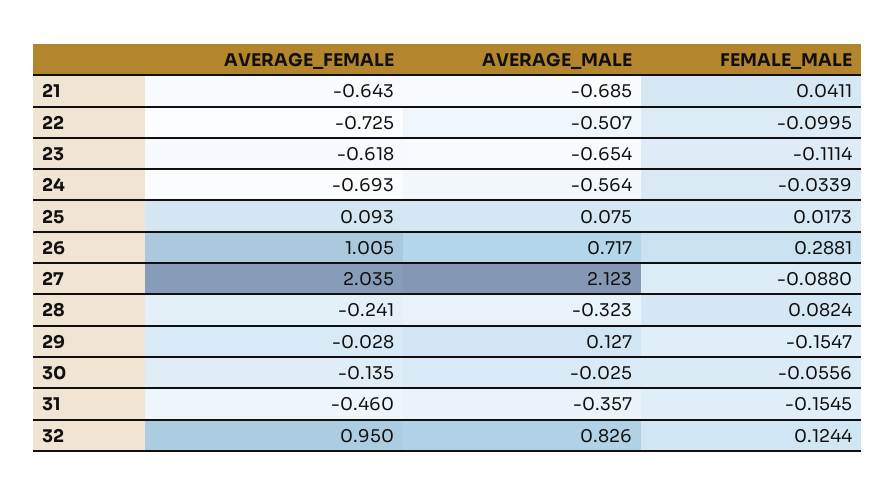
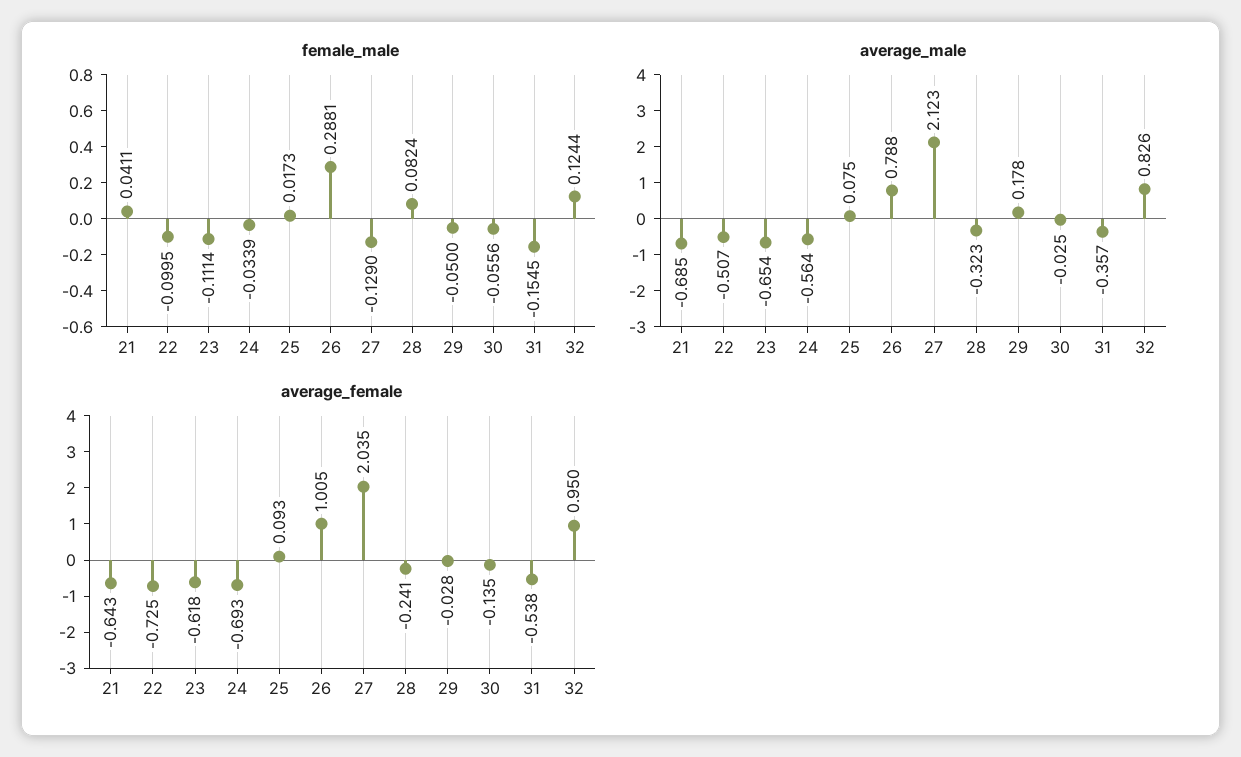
AVERAGE_MALE, 26: 0.717 -> 0.788
FEMALE_MALE, 27: -0.088 -> -0.129
AVERAGE_MALE, 29: 0.127 -> 0.178
FEMALE_MALE, 29: -0.1547 -> -0.05
AVERAGE_FEMALE, 31: -0.46 -> -0.538

